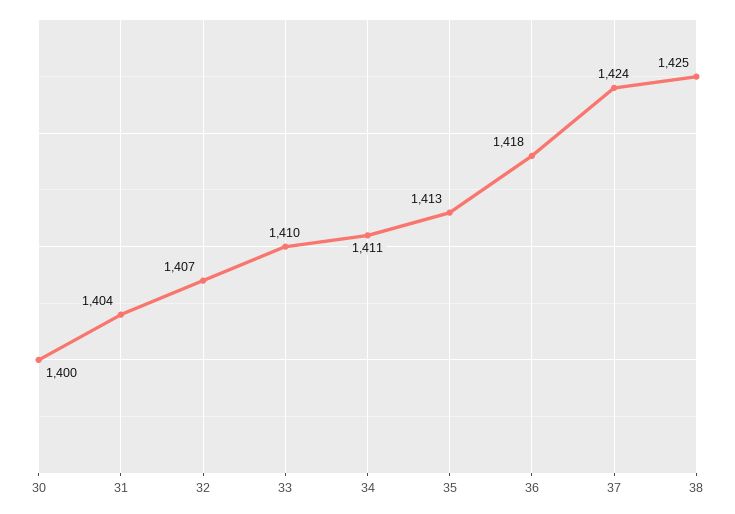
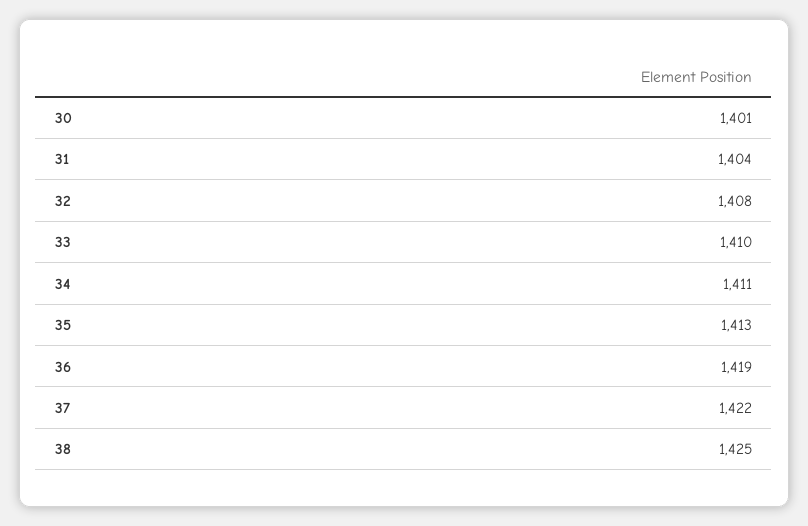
30: 1400 -> 1401
32: 1407 -> 1408
36: 1418 -> 1419
37: 1424 -> 1422

